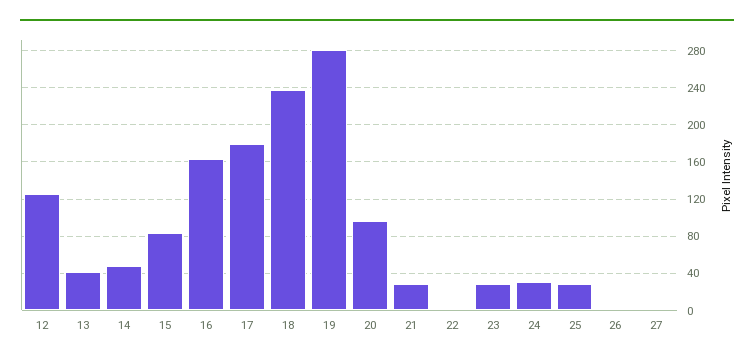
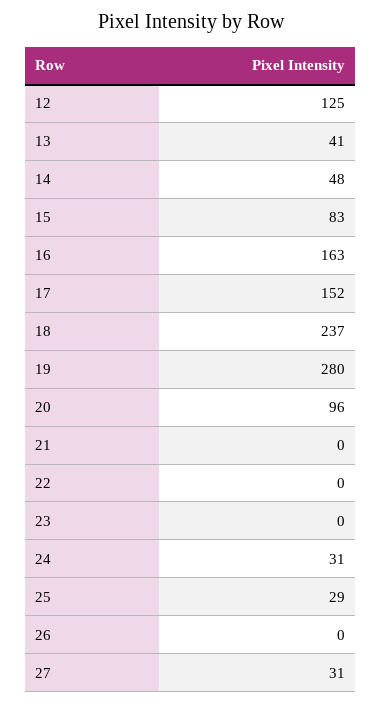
17: 180 -> 152
21: 30 -> 0
23: 30 -> 0
27: 0 -> 31

